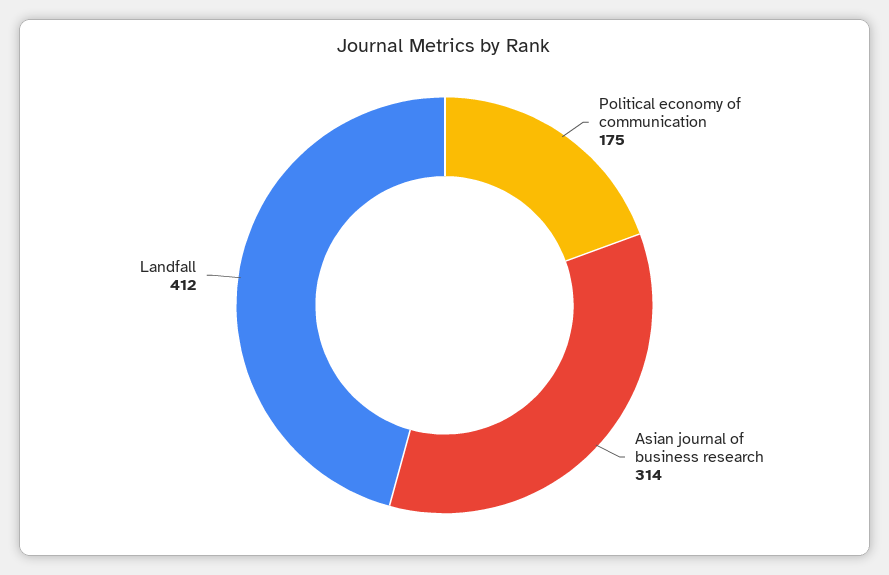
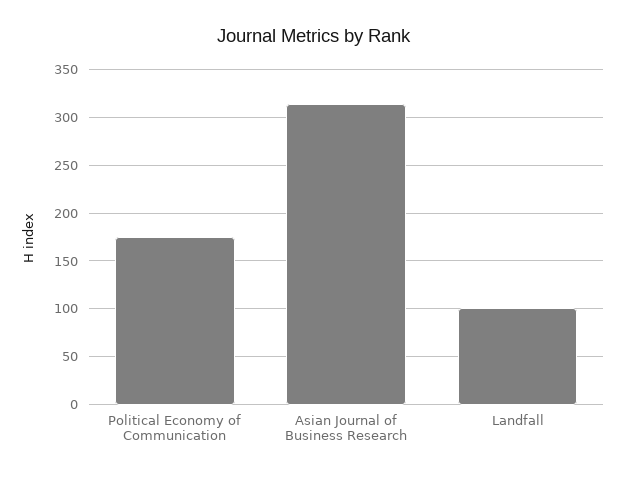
Landfall: 412 -> 100

